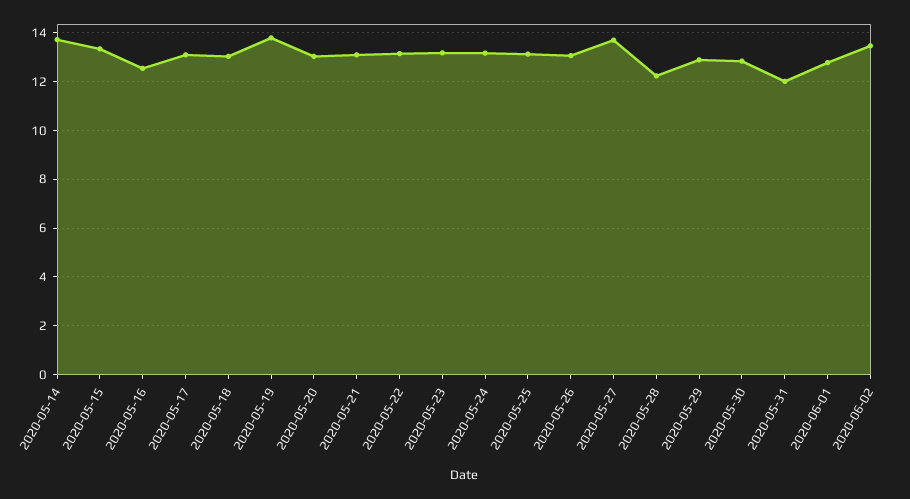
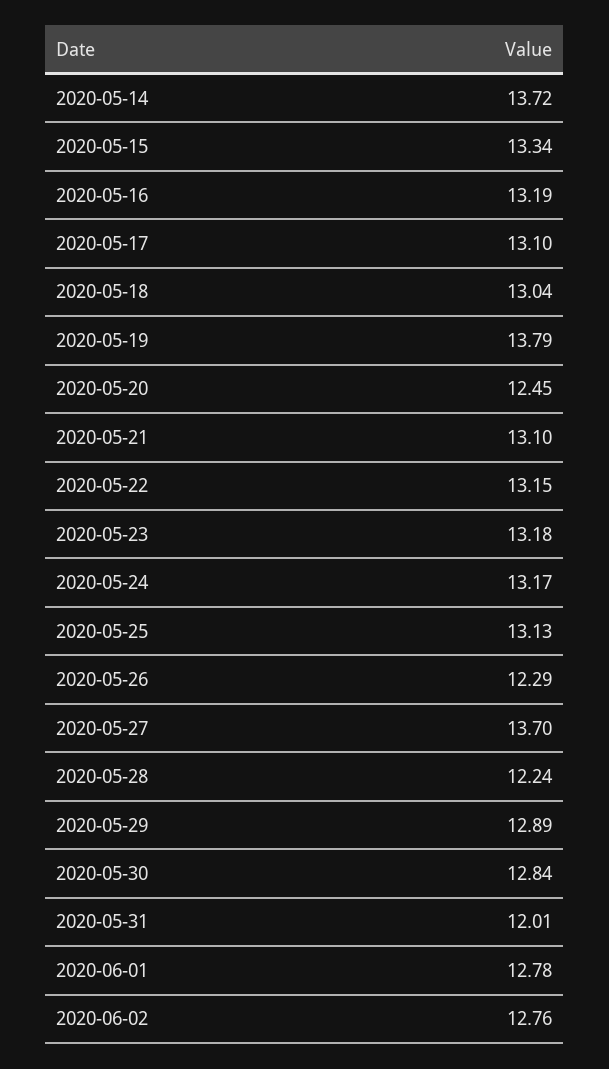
2020-05-16: 12.5 -> 13.19
2020-05-20: 13 -> 12.45
2020-05-26: 13 -> 12.29
2020-06-02: 13.5 -> 12.76

